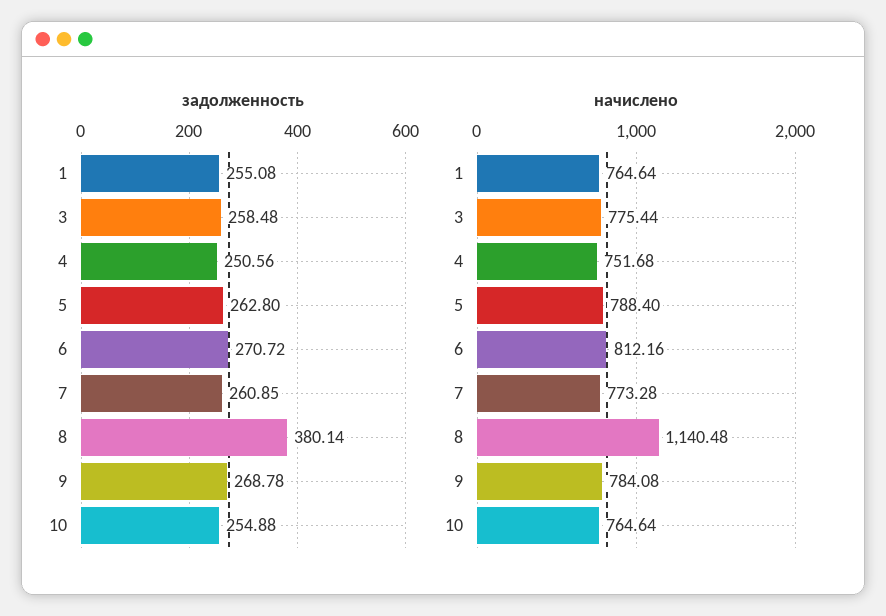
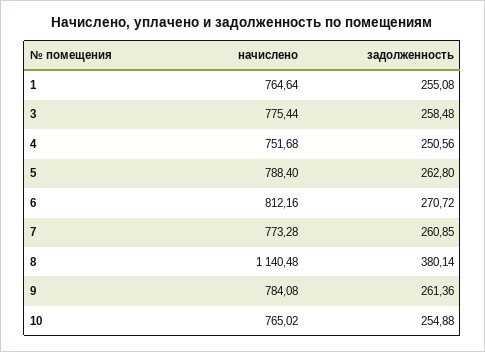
задолженность, 9: 268.78 -> 261.36
начислено, 10: 764.64 -> 765.02

